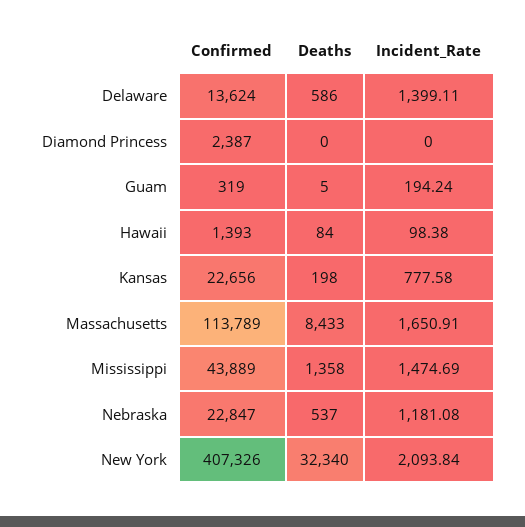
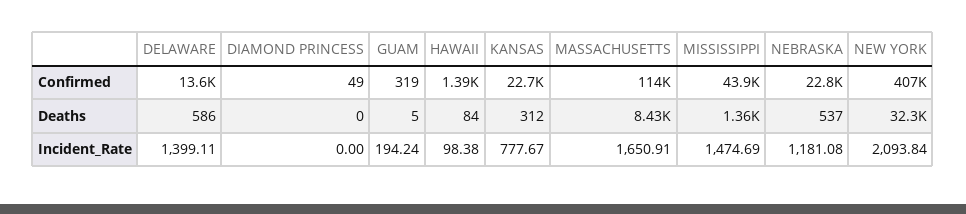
Confirmed, Diamond Princess: 2387 -> 49
Deaths, Kansas: 198 -> 312
Incident_Rate, Kansas: 777.58 -> 777.67

